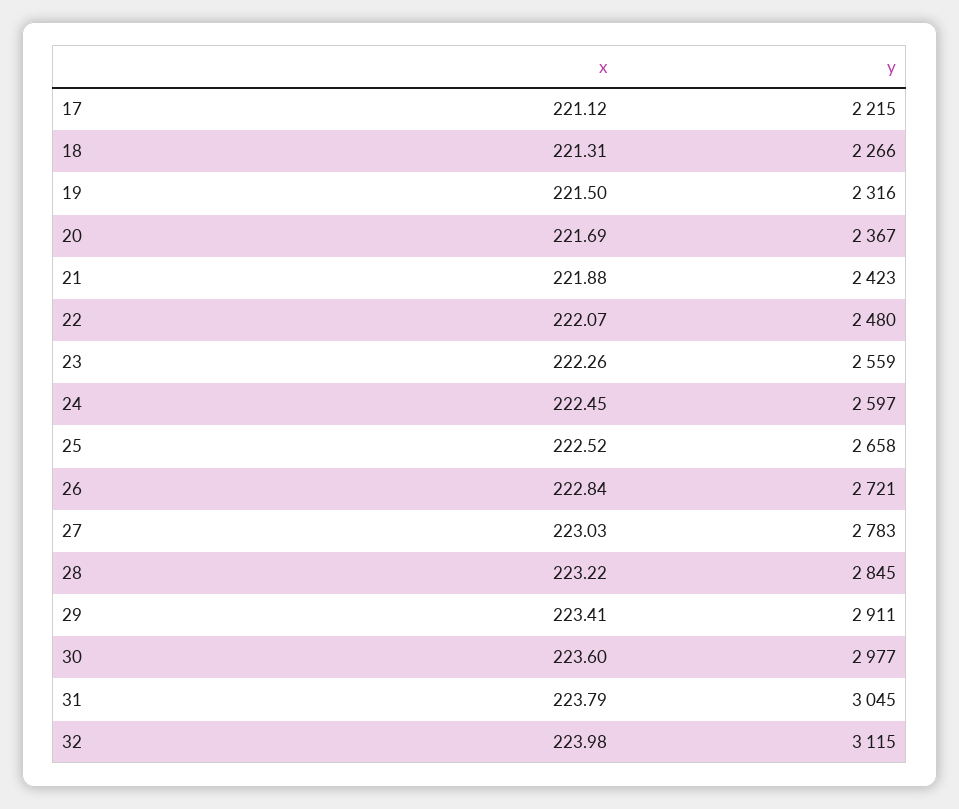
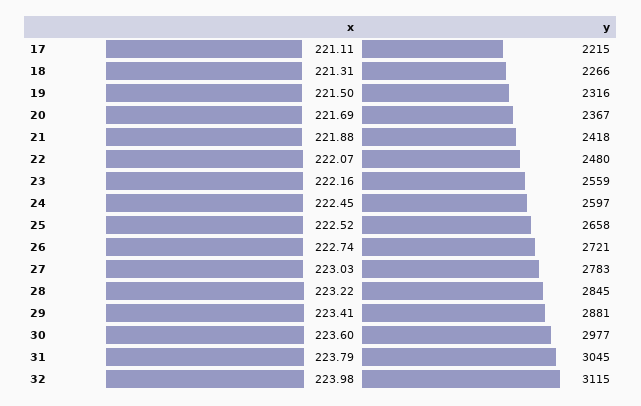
x, 17: 221.12 -> 221.11
y, 21: 2423 -> 2418
x, 23: 222.26 -> 222.16
x, 26: 222.84 -> 222.74
y, 29: 2911 -> 2881

